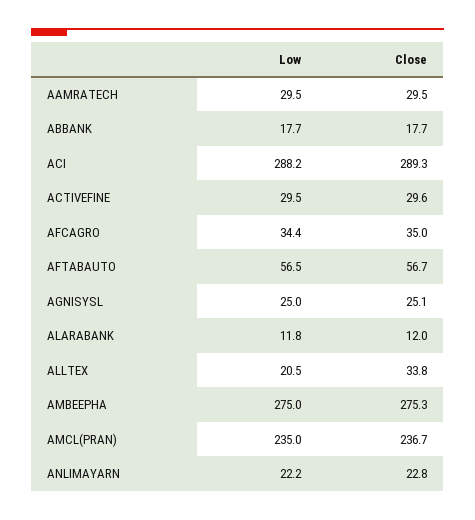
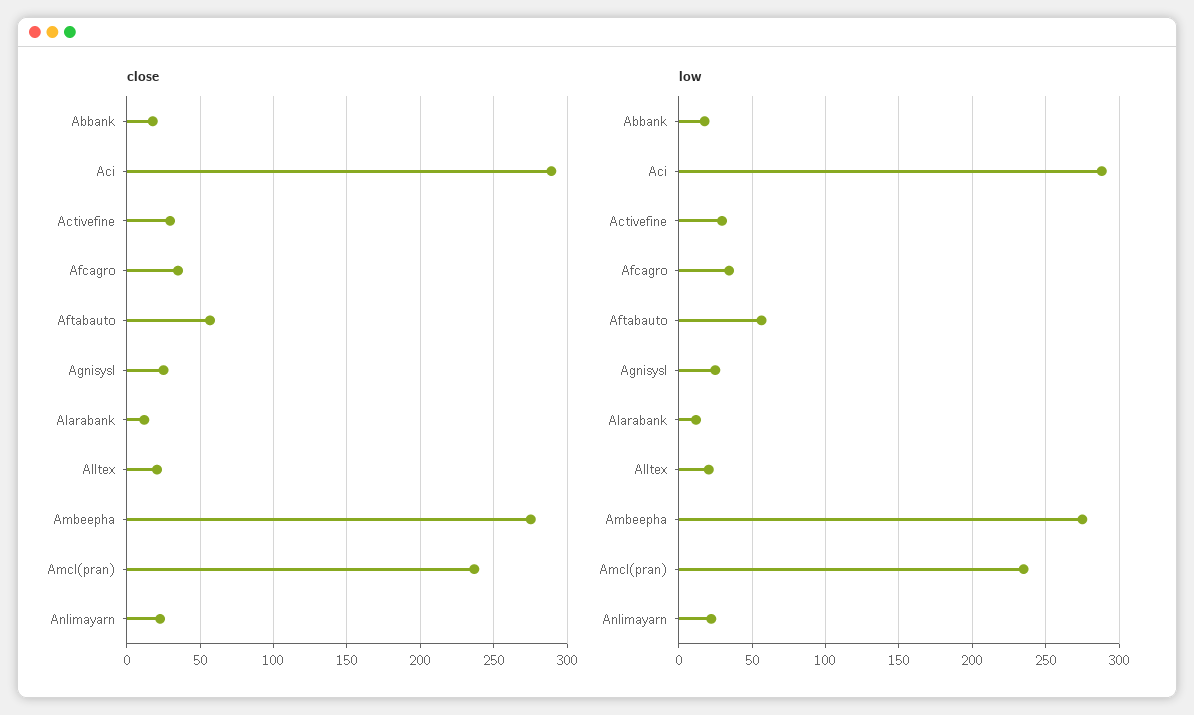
Low, AAMRATECH: 29.5 -> none
Close, AAMRATECH: 29.5 -> none
Close, ALLTEX: 33.8 -> 20

